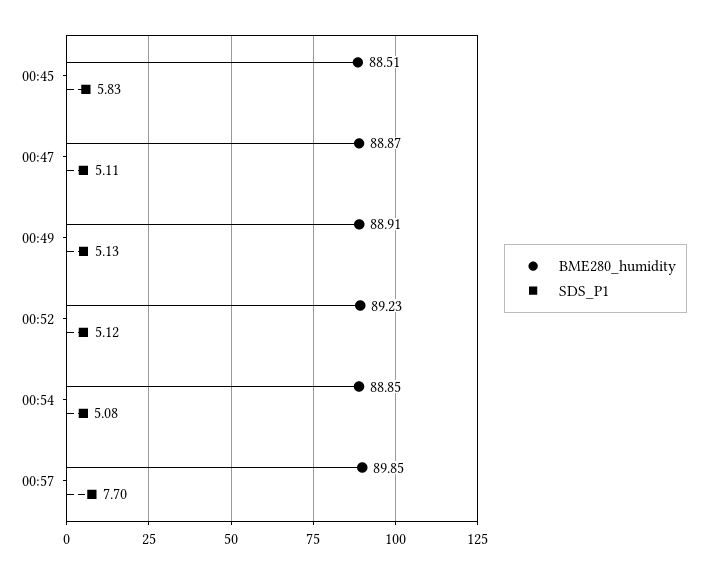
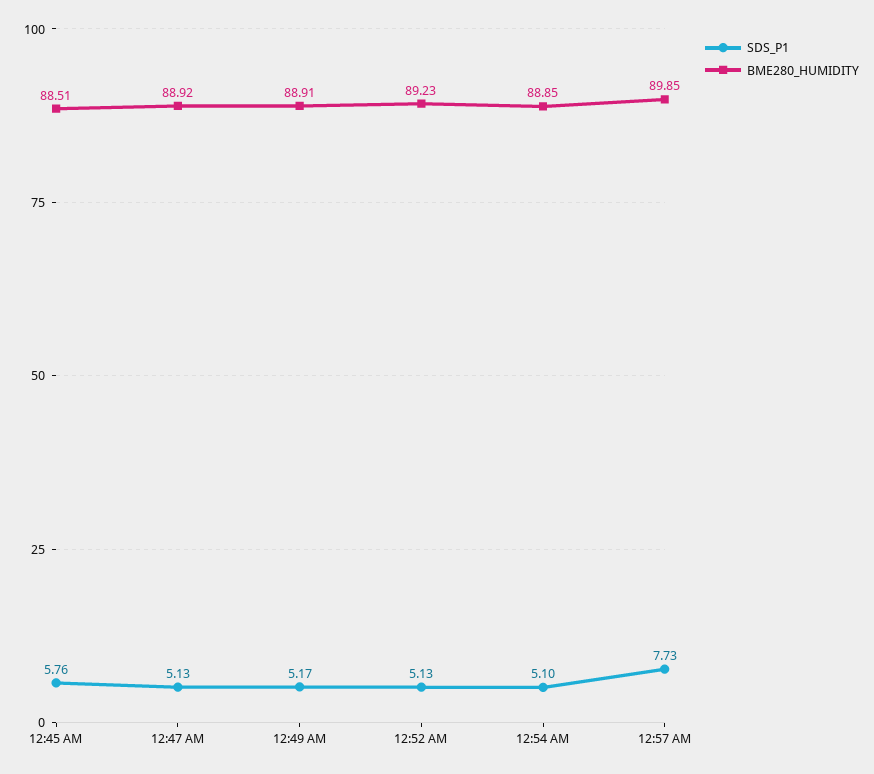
SDS_P1, 00:45: 5.83 -> 5.76
BME280_humidity, 00:47: 88.87 -> 88.92
SDS_P1, 00:47: 5.11 -> 5.13
SDS_P1, 00:49: 5.13 -> 5.17
SDS_P1, 00:52: 5.12 -> 5.13
SDS_P1, 00:54: 5.08 -> 5.1
SDS_P1, 00:57: 7.7 -> 7.73

